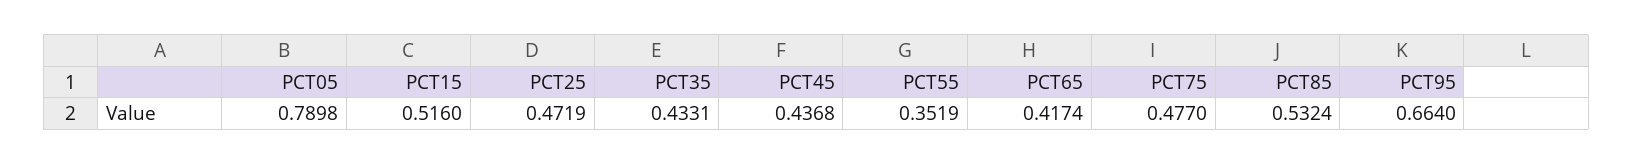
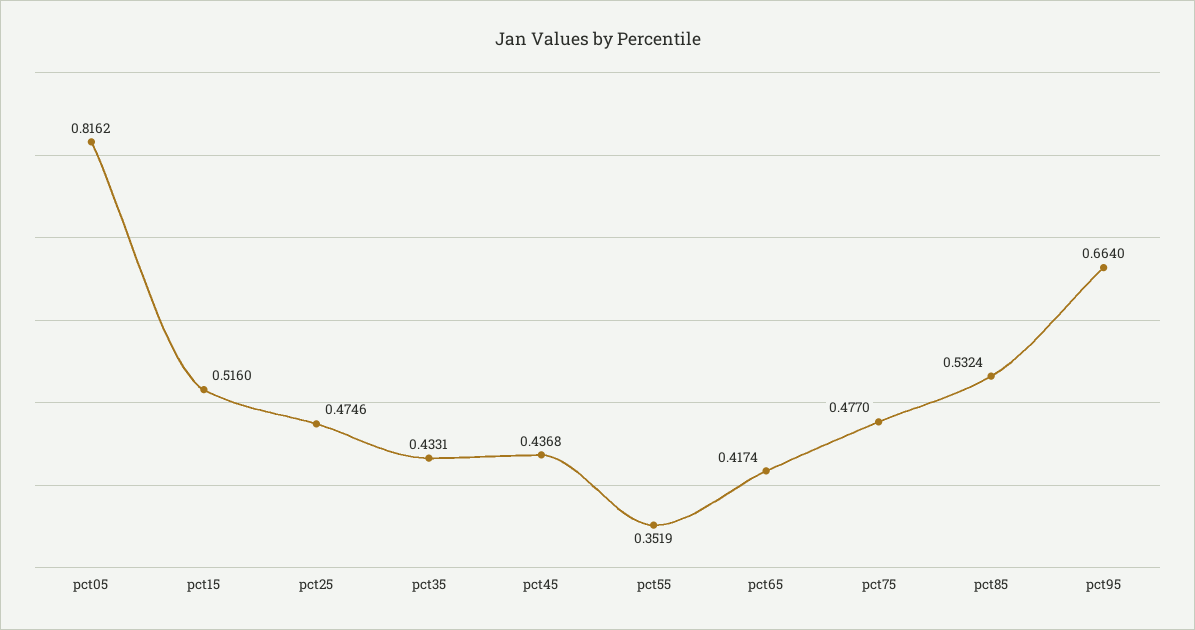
PCT05: 0.7898 -> 0.8162
PCT25: 0.4719 -> 0.4746

